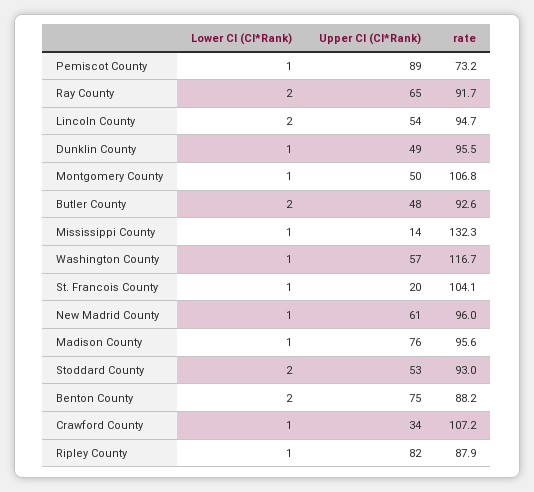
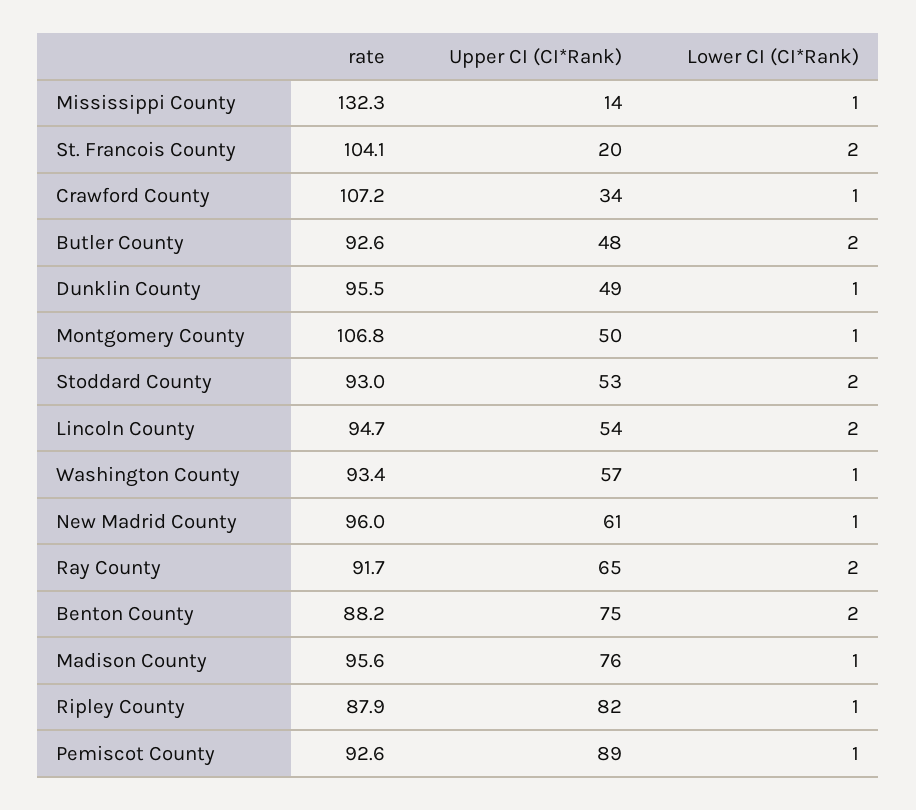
rate, Pemiscot County: 73.2 -> 92.6
rate, Washington County: 116.7 -> 93.4
Lower CI (CI*Rank), St. Francois County: 1 -> 2

